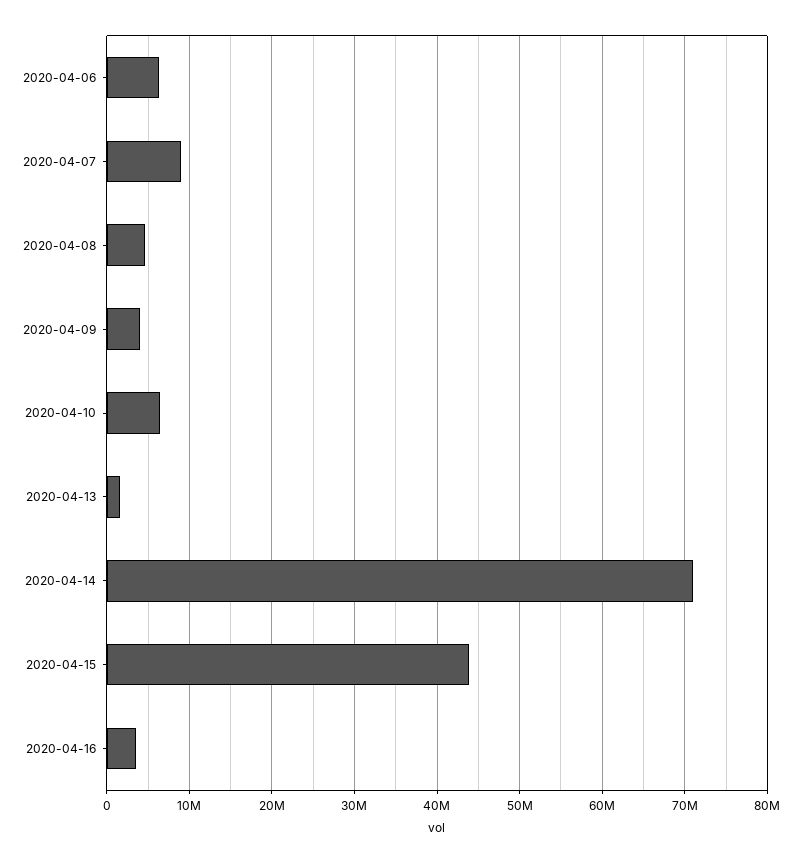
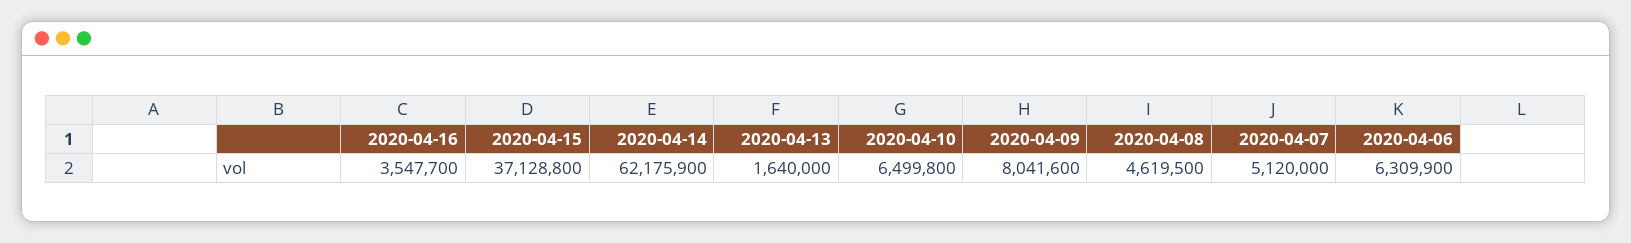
2020-04-07: 9000000 -> 5120000
2020-04-09: 4000000 -> 8041600
2020-04-14: 71000000 -> 62175900
2020-04-15: 44000000 -> 37128800

